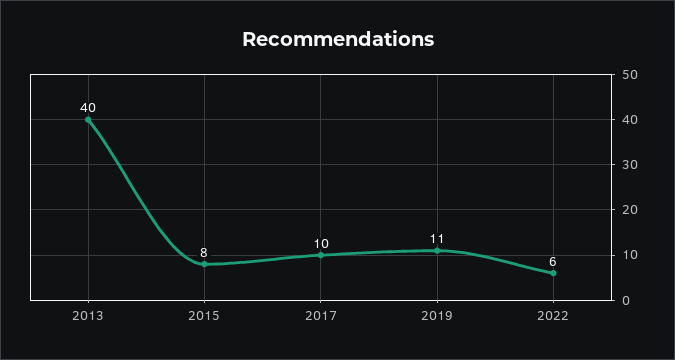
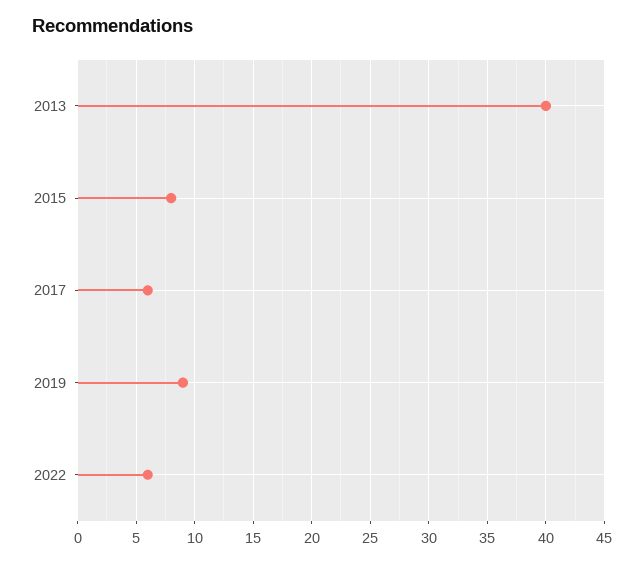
2017: 10 -> 6
2019: 11 -> 9

